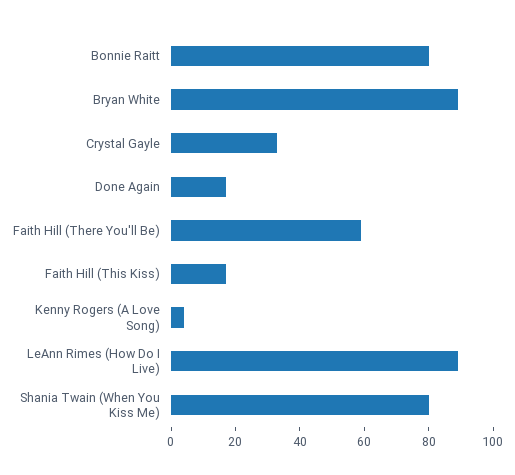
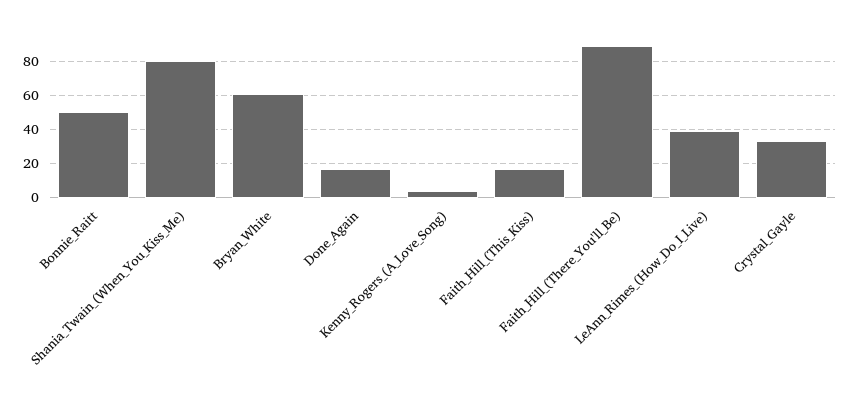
Bonnie Raitt: 80 -> 50
Bryan White: 90 -> 60
Faith Hill (There You'll Be): 60 -> 90
LeAnn Rimes (How Do I Live): 90 -> 40

